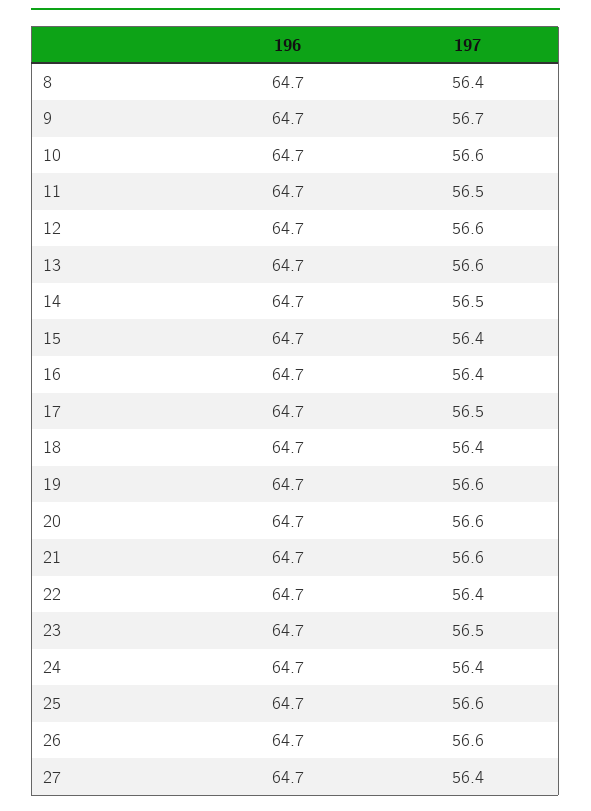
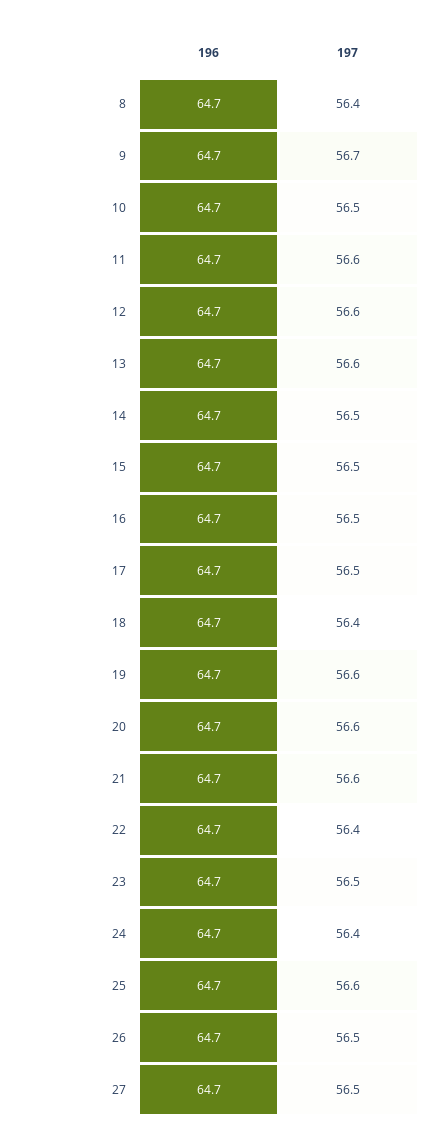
197, 10: 56.6 -> 56.5
197, 11: 56.5 -> 56.6
197, 15: 56.4 -> 56.5
197, 16: 56.4 -> 56.5
197, 26: 56.6 -> 56.5
197, 27: 56.4 -> 56.5

